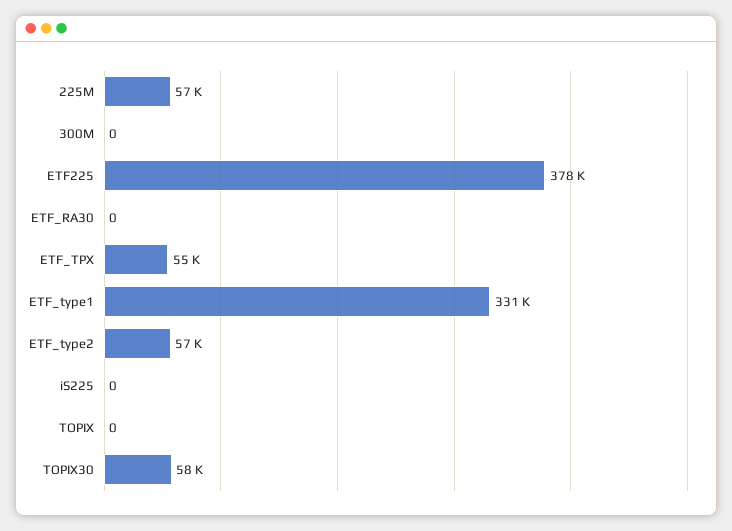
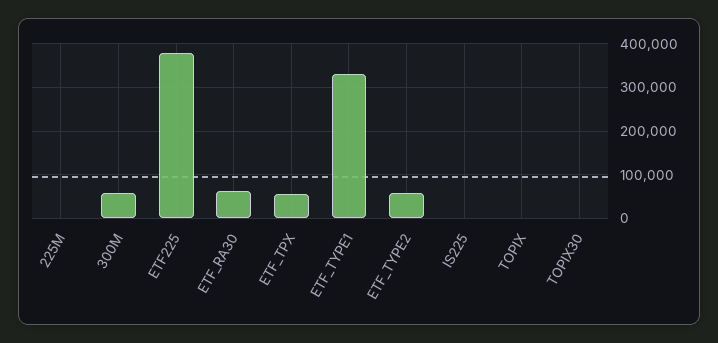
225M: 57000 -> 0
300M: 0 -> 60000
ETF_RA30: 0 -> 60000
TOPIX30: 58000 -> 0

